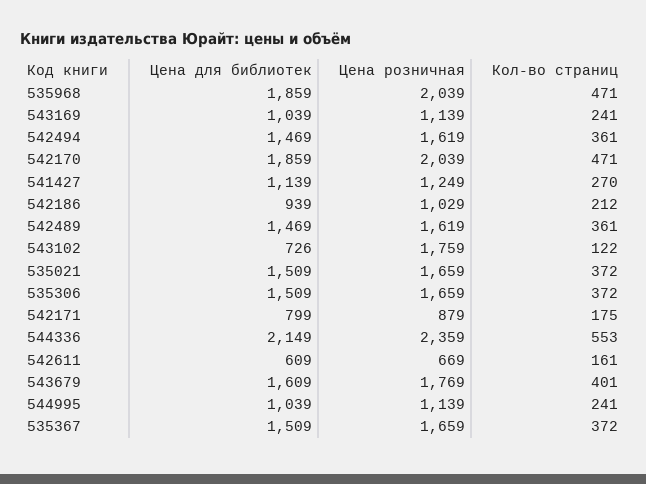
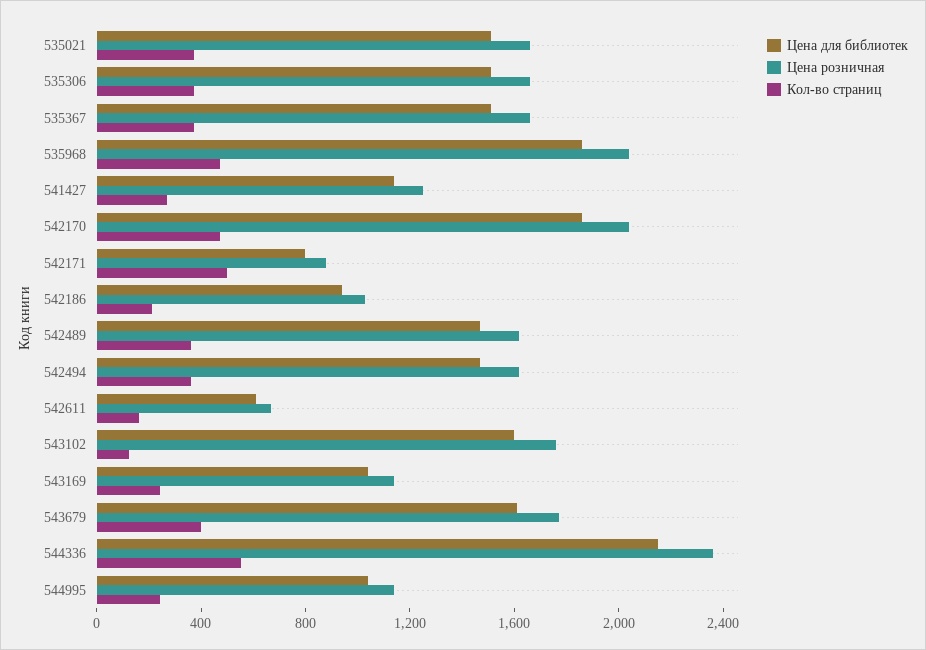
Цена для библиотек, 543102: 726 -> 1600
Кол-во страниц, 542171: 175 -> 500

